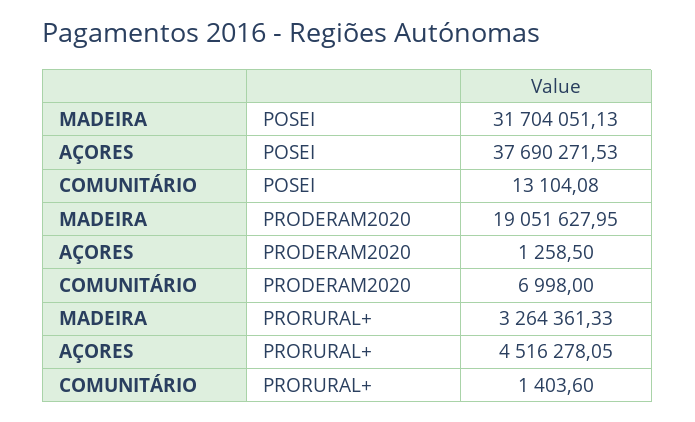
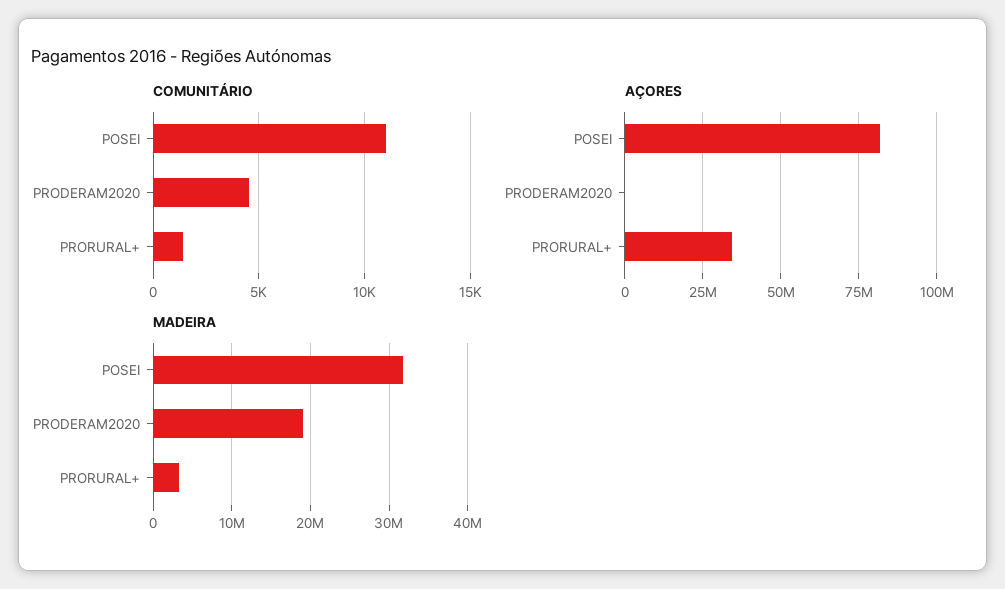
AÇORES, POSEI: 37690271.53 -> 82500000
COMUNITÁRIO, POSEI: 13104.08 -> 11000
COMUNITÁRIO, PRODERAM2020: 6998 -> 4500
AÇORES, PRORURAL+: 4516278.05 -> 35000000

